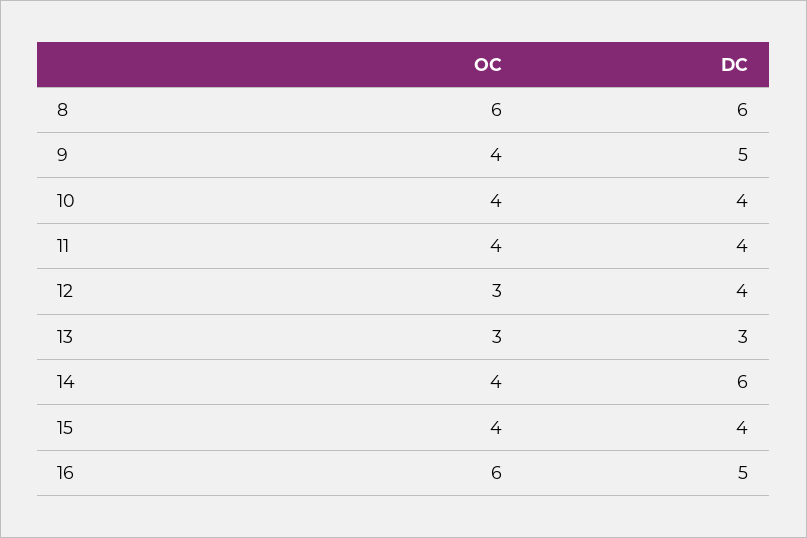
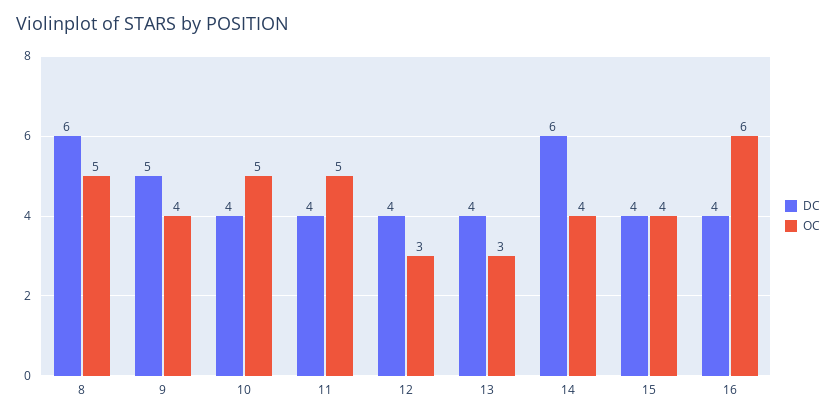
OC, 8: 6 -> 5
OC, 10: 4 -> 5
OC, 11: 4 -> 5
DC, 13: 3 -> 4
DC, 16: 5 -> 4

